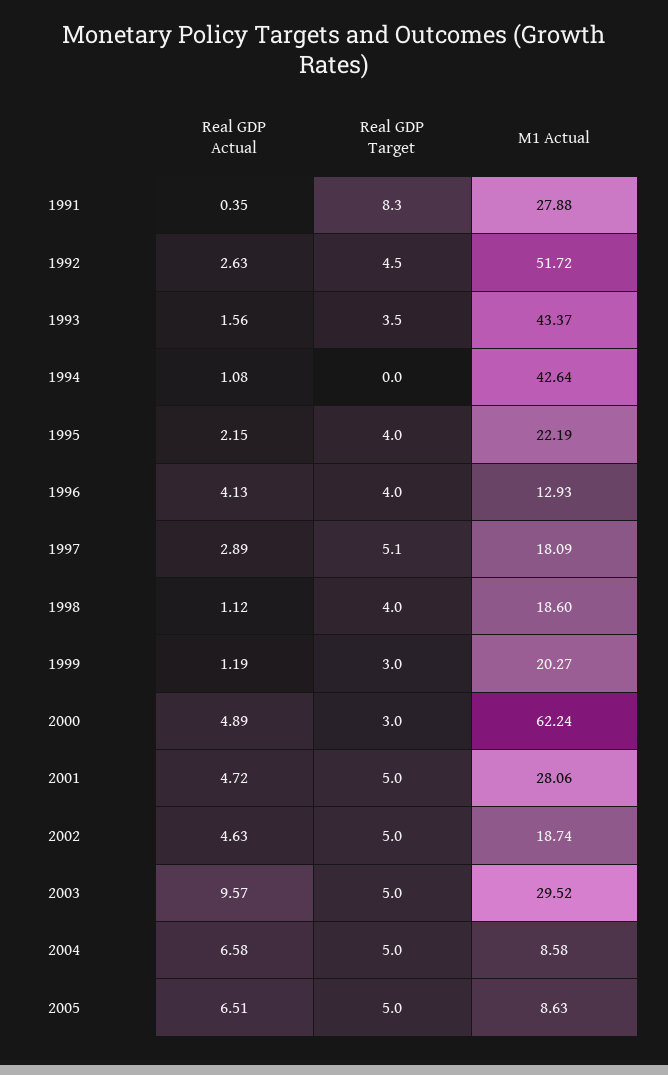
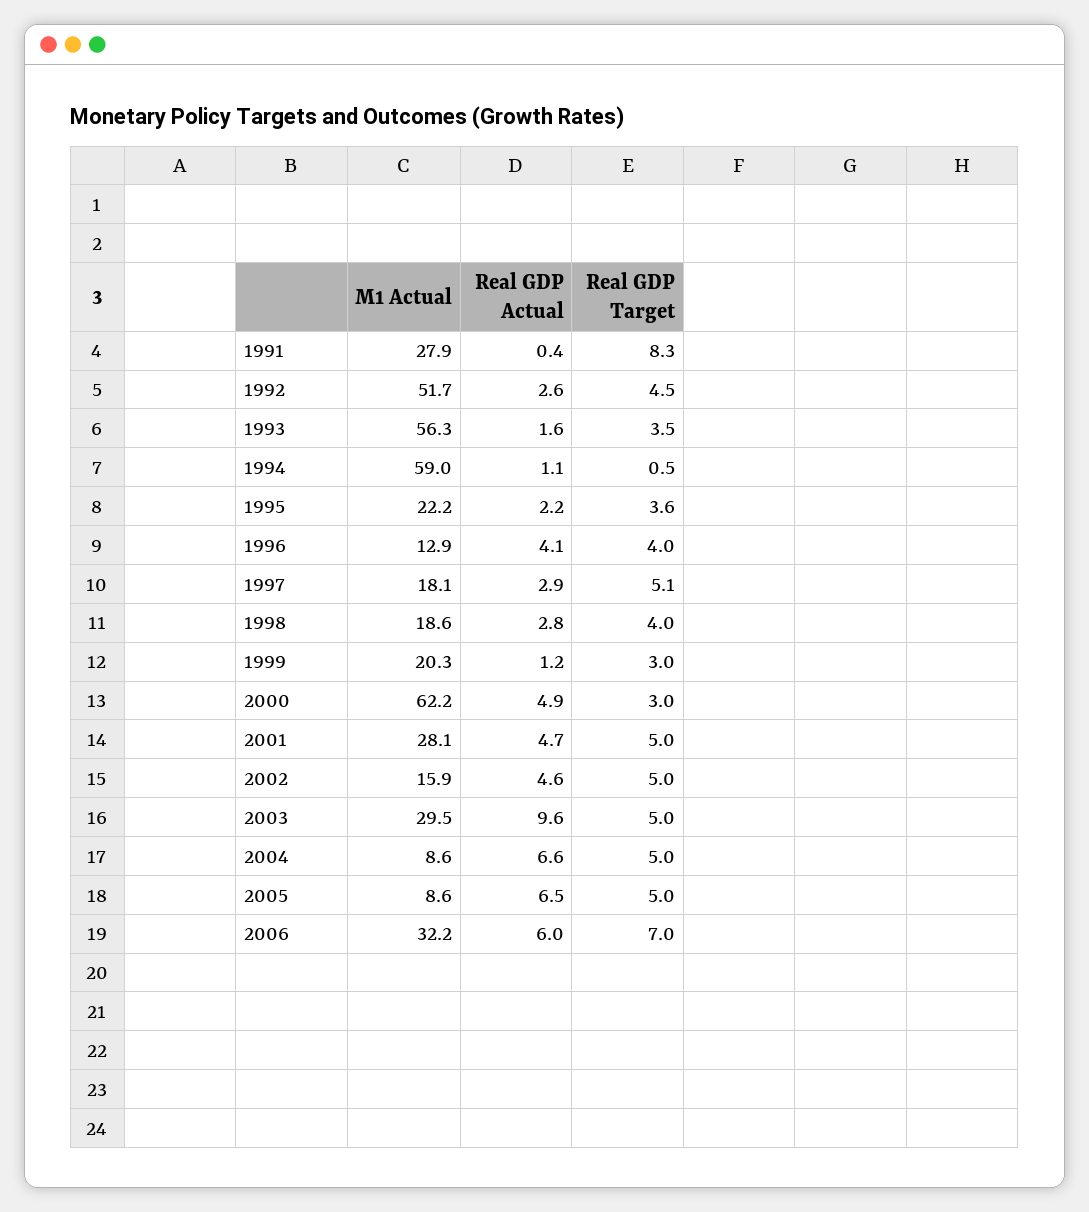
M1 Actual, 1993: 43.37 -> 56.3
Real GDP Target, 1994: 0 -> 0.5
M1 Actual, 1994: 42.64 -> 59
Real GDP Target, 1995: 4 -> 3.6
Real GDP Actual, 1998: 1.12 -> 2.8
M1 Actual, 2002: 18.74 -> 15.9
M1 Actual, 2006: none -> 32.2
Real GDP Actual, 2006: none -> 6
Real GDP Target, 2006: none -> 7

